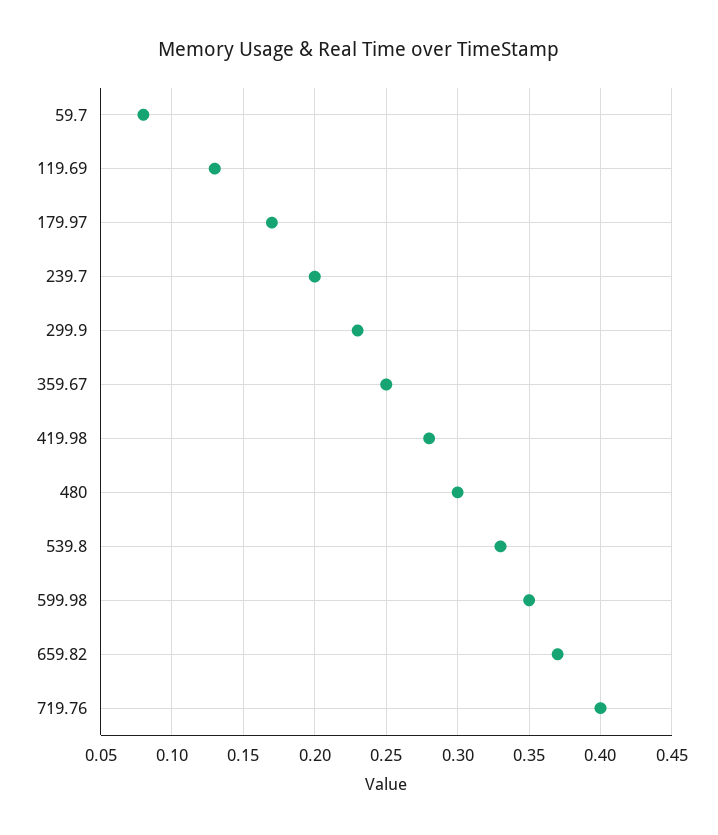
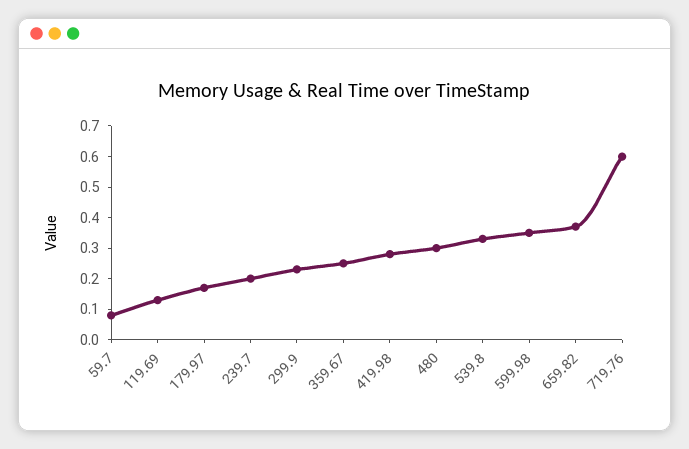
719.76: 0.4 -> 0.6

